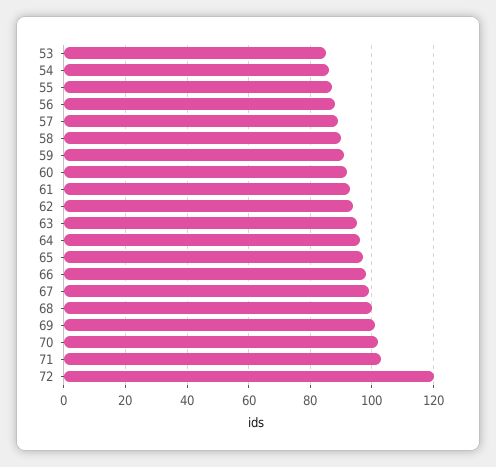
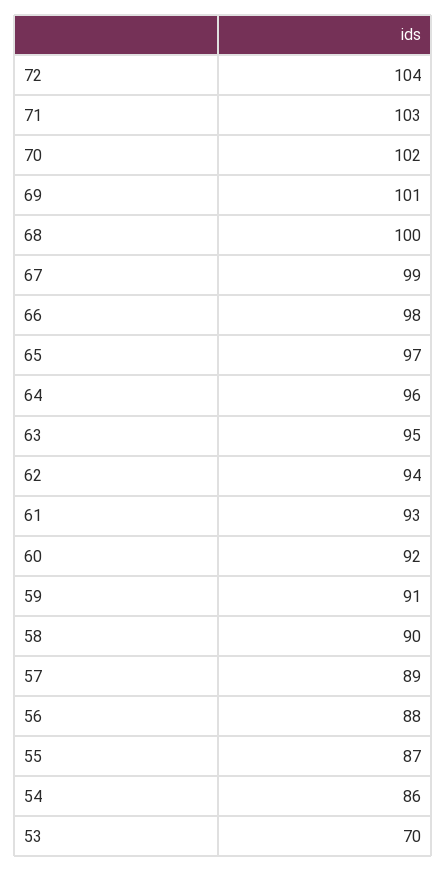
53: 85 -> 70
72: 120 -> 104

